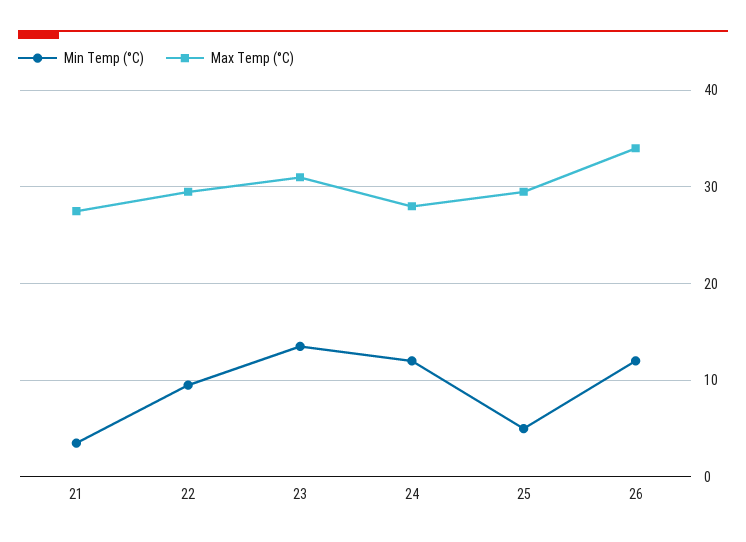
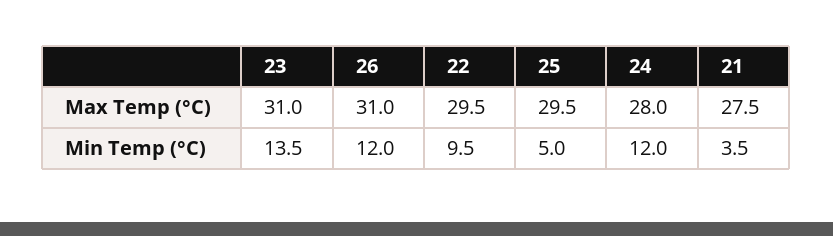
Max Temp (°C), 26: 34 -> 31

